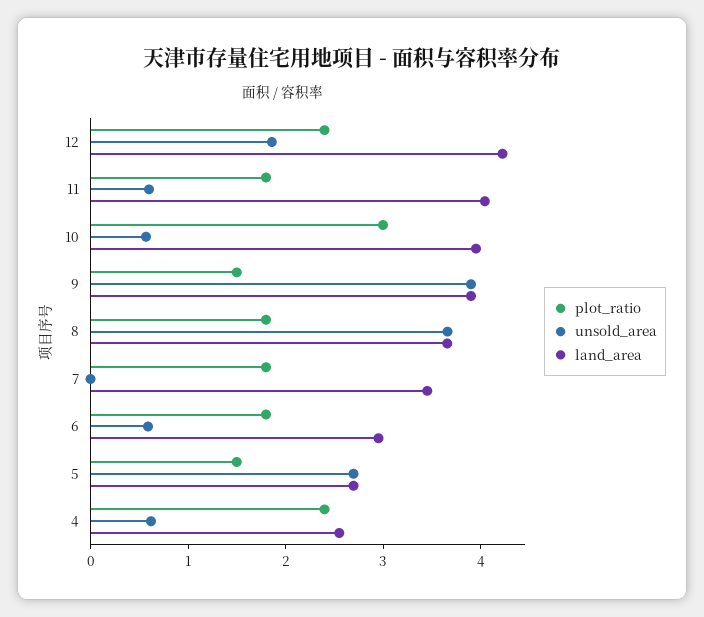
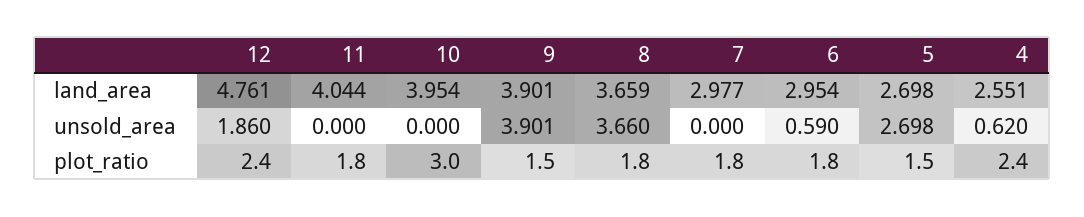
land_area, 12: 4.2 -> 4.761
unsold_area, 11: 0.6 -> 0
unsold_area, 10: 0.6 -> 0
land_area, 7: 3.4 -> 2.977

